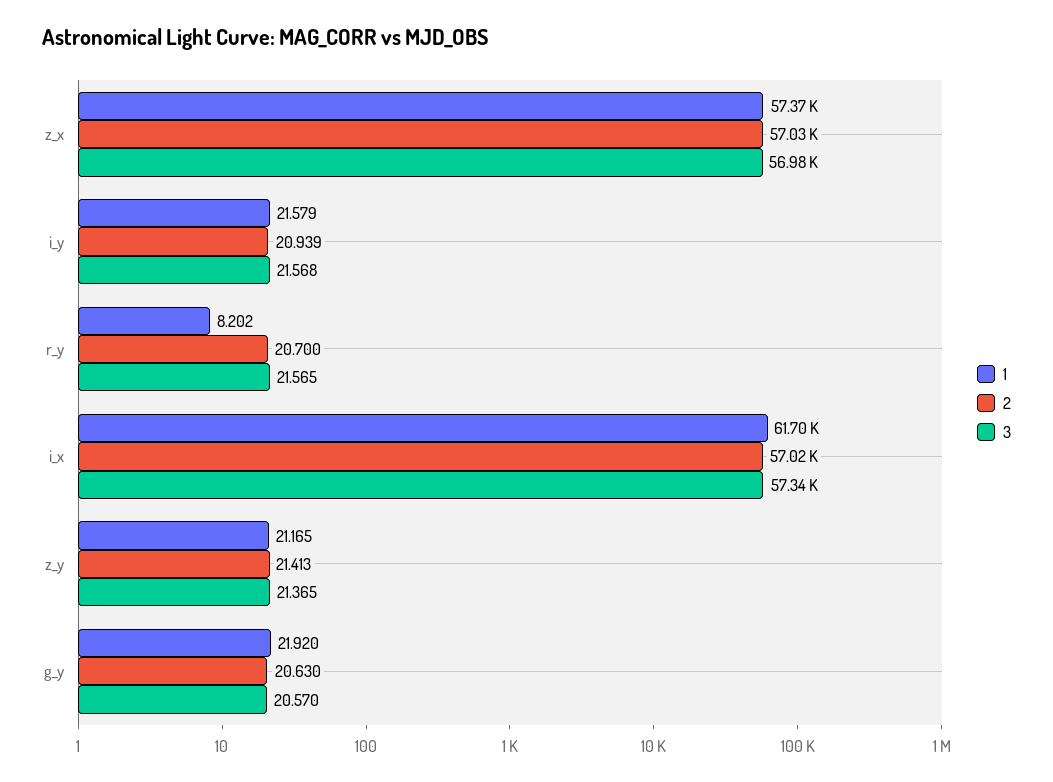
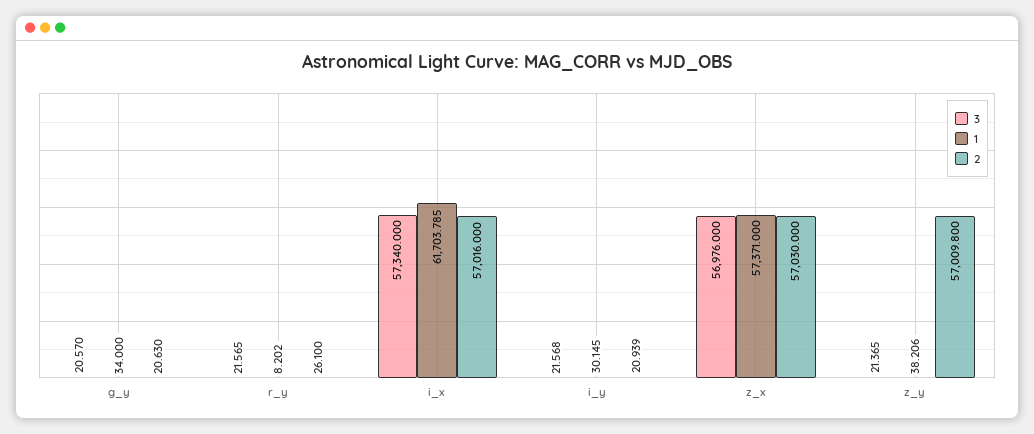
1, i_y: 21.579 -> 30.145
2, r_y: 20.7 -> 26.1
1, z_y: 21.165 -> 38.206
2, z_y: 21.413 -> 57009.8
1, g_y: 21.92 -> 34

